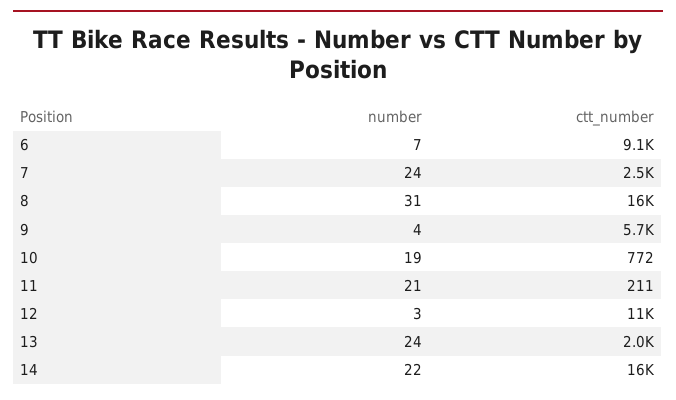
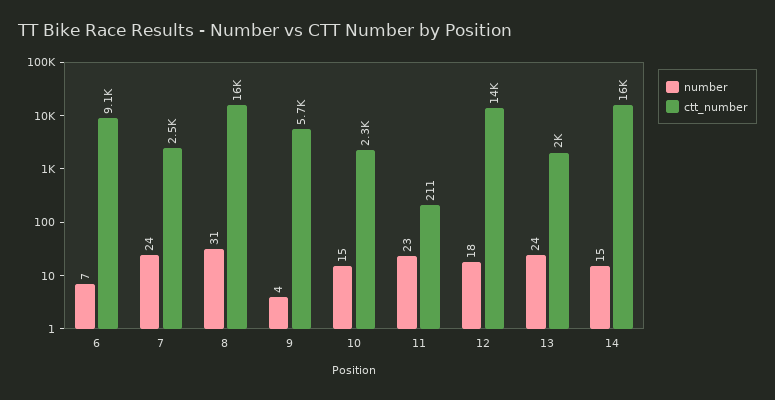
number, 10: 19 -> 15
ctt_number, 10: 772 -> 2300
number, 11: 21 -> 23
number, 12: 3 -> 18
ctt_number, 12: 11000 -> 14000
number, 14: 22 -> 15

